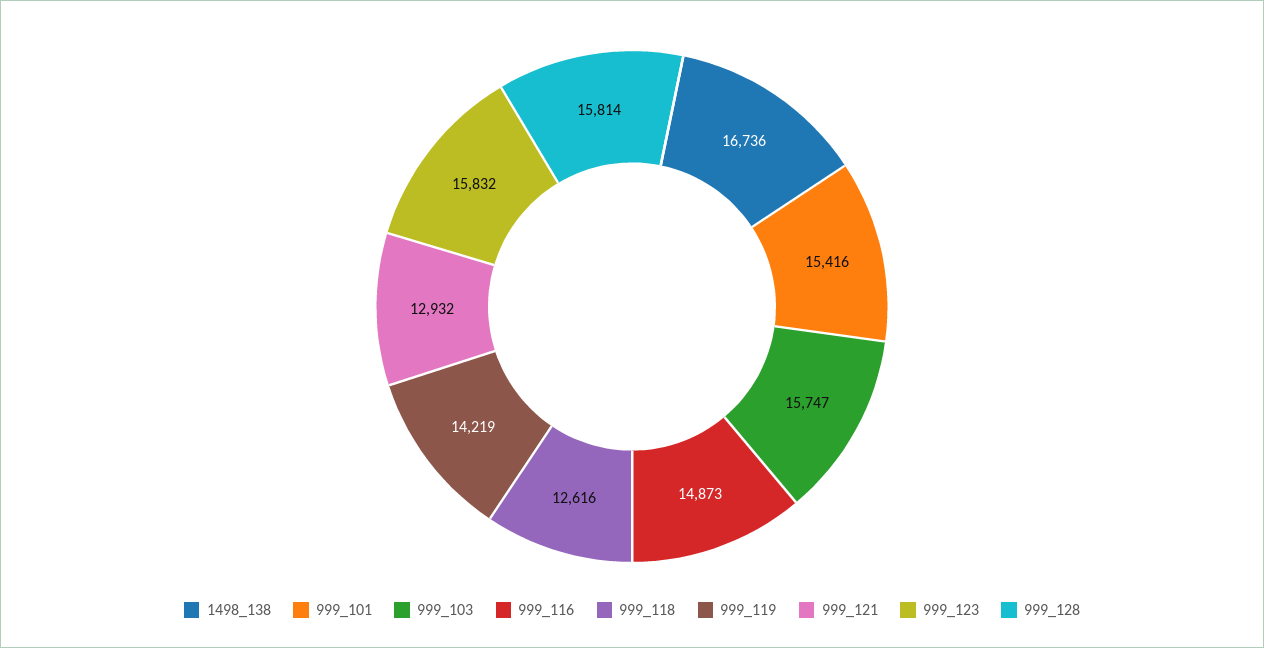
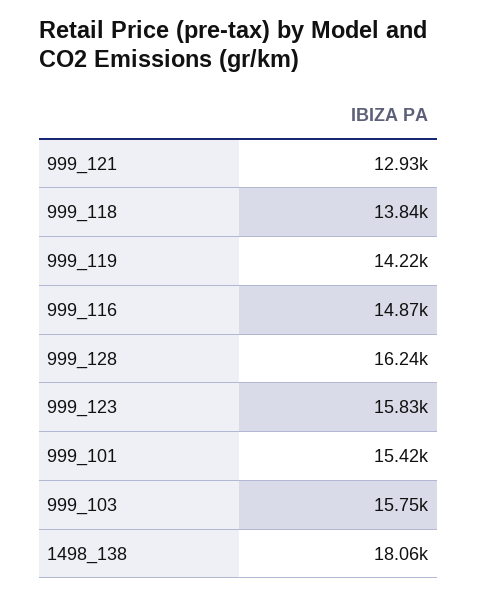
1498_138: 16736 -> 18060
999_118: 12616 -> 13840
999_128: 15814 -> 16240

